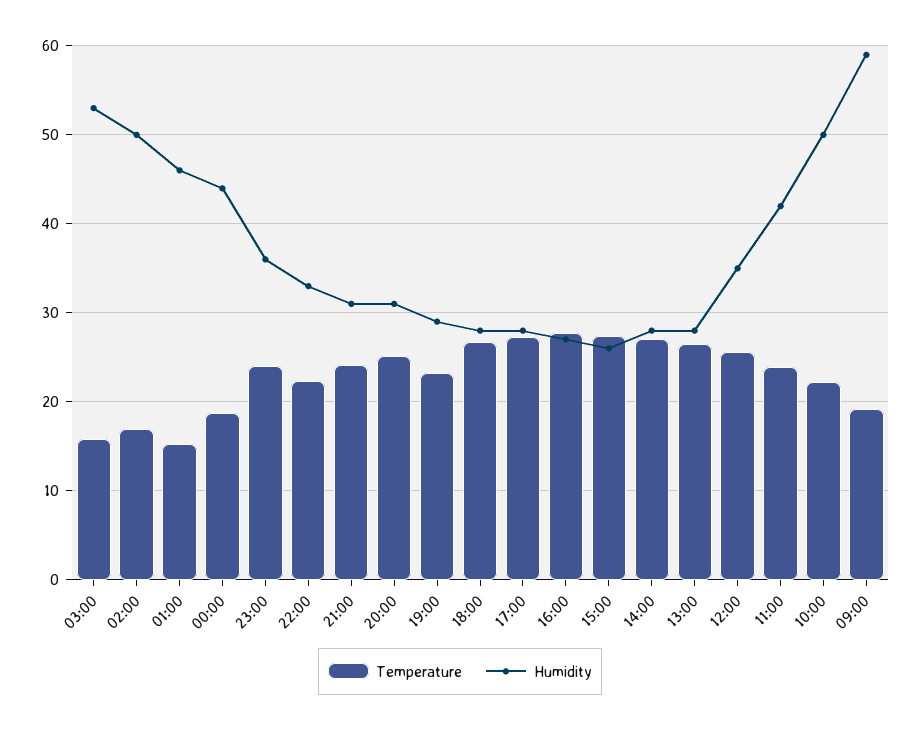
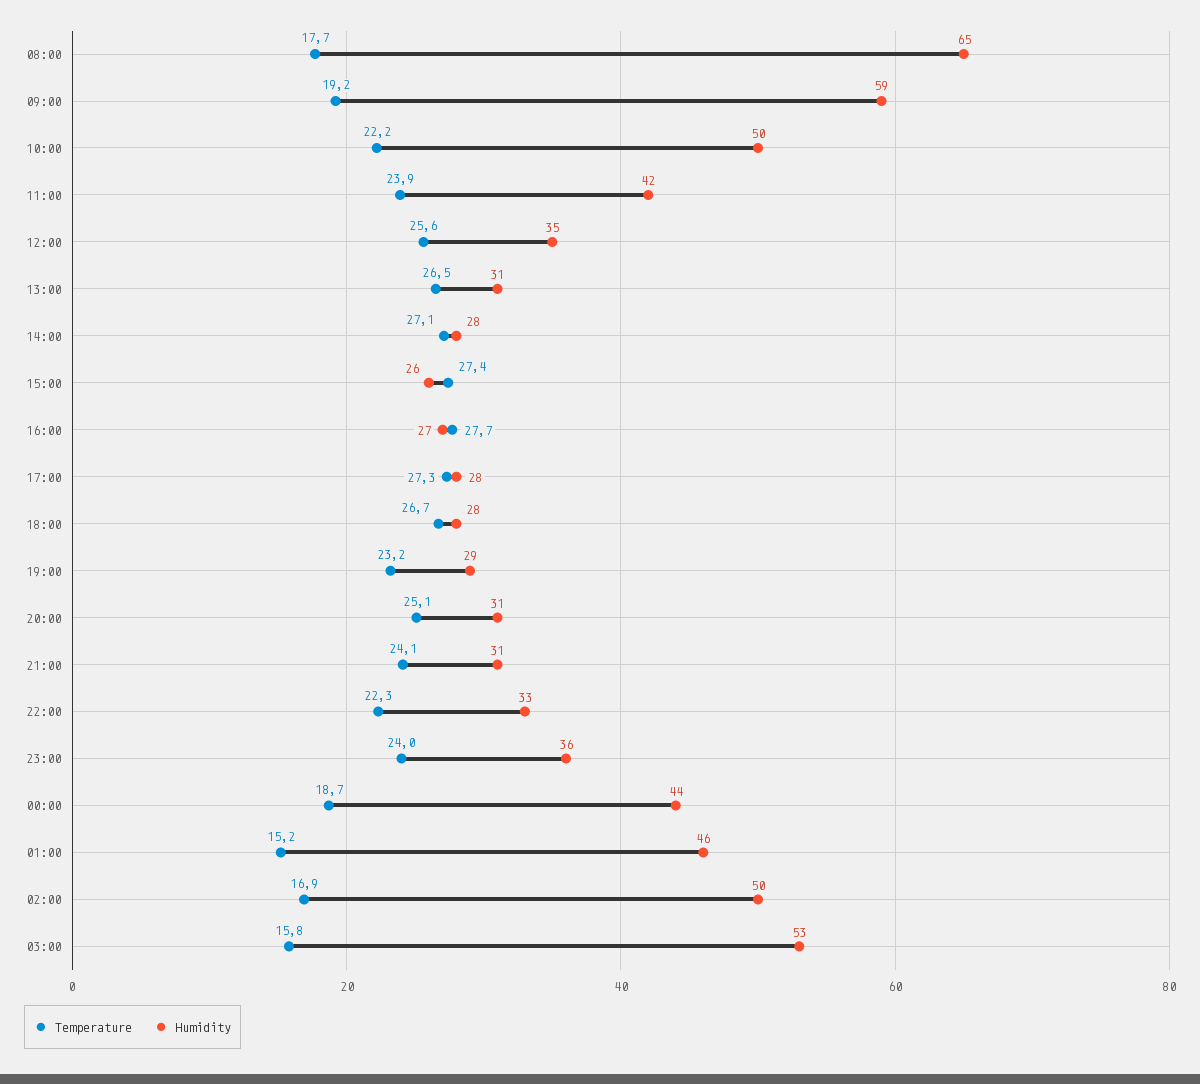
Humidity, 13:00: 28 -> 31
Temperature, 08:00: none -> 17.7
Humidity, 08:00: none -> 65

